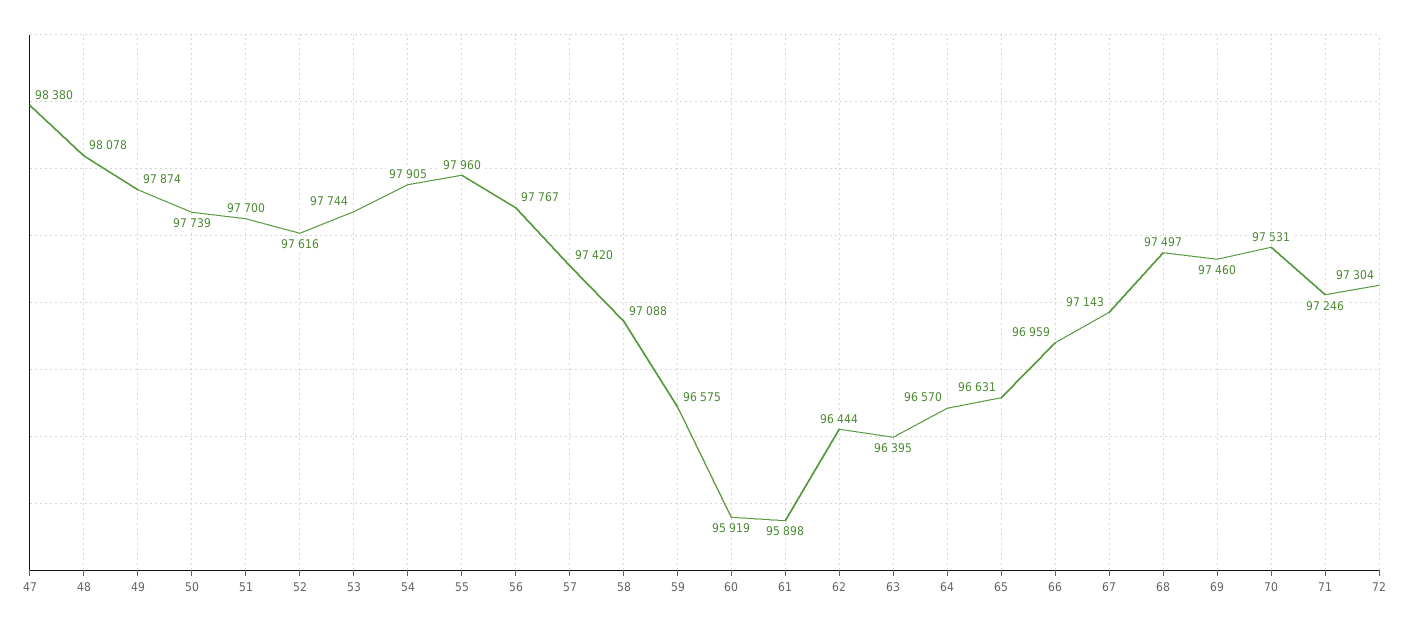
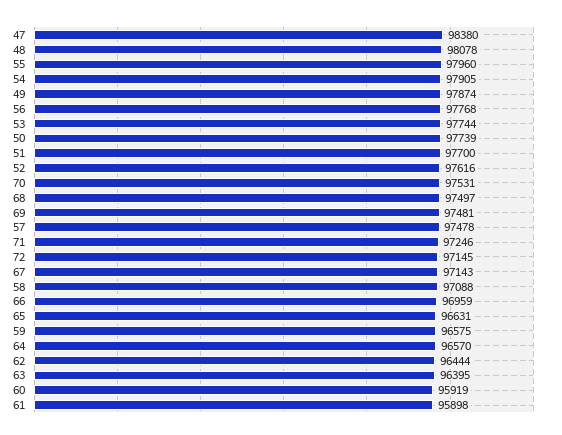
56: 97767 -> 97768
57: 97420 -> 97478
69: 97460 -> 97481
72: 97304 -> 97145

